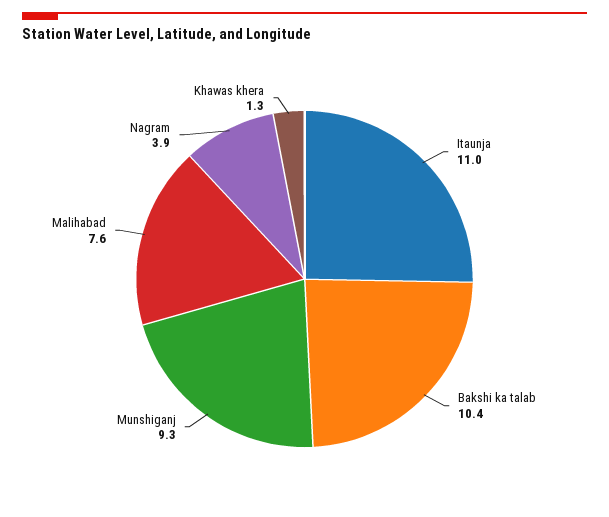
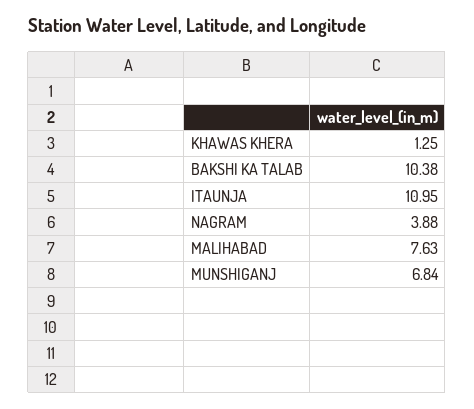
Munshiganj: 9.3 -> 6.84

